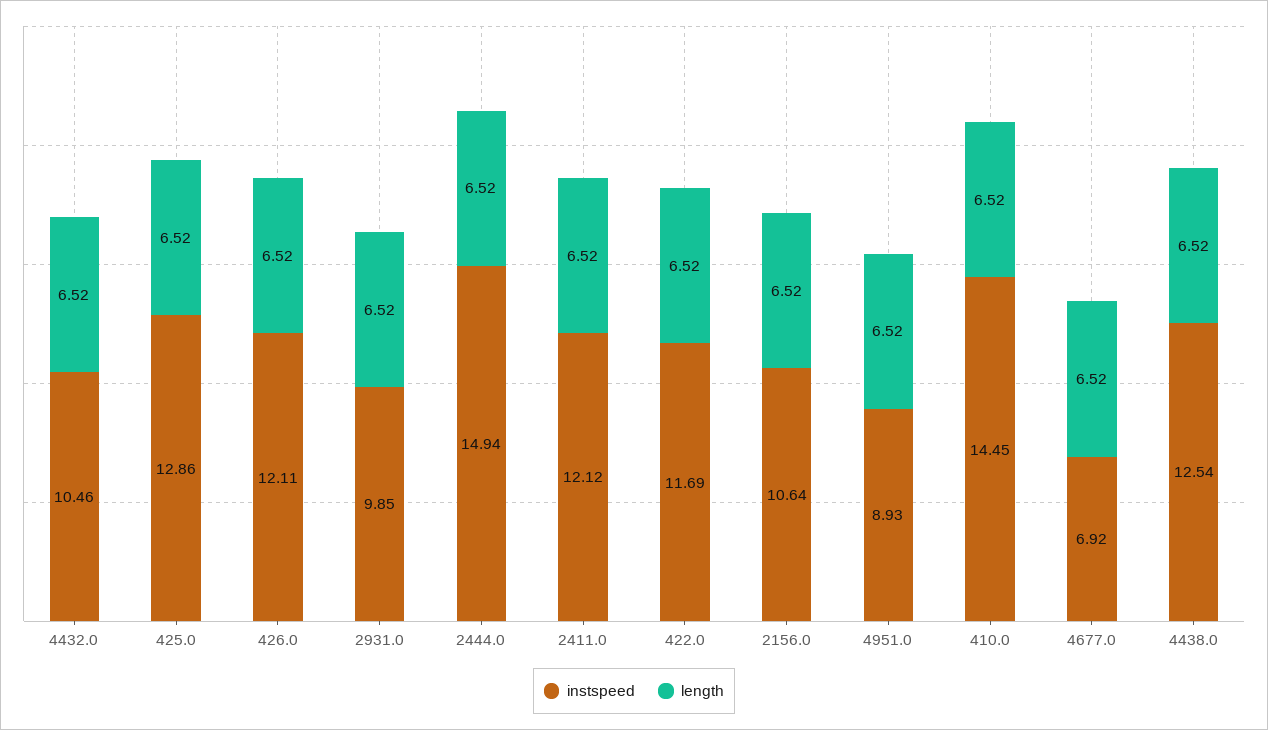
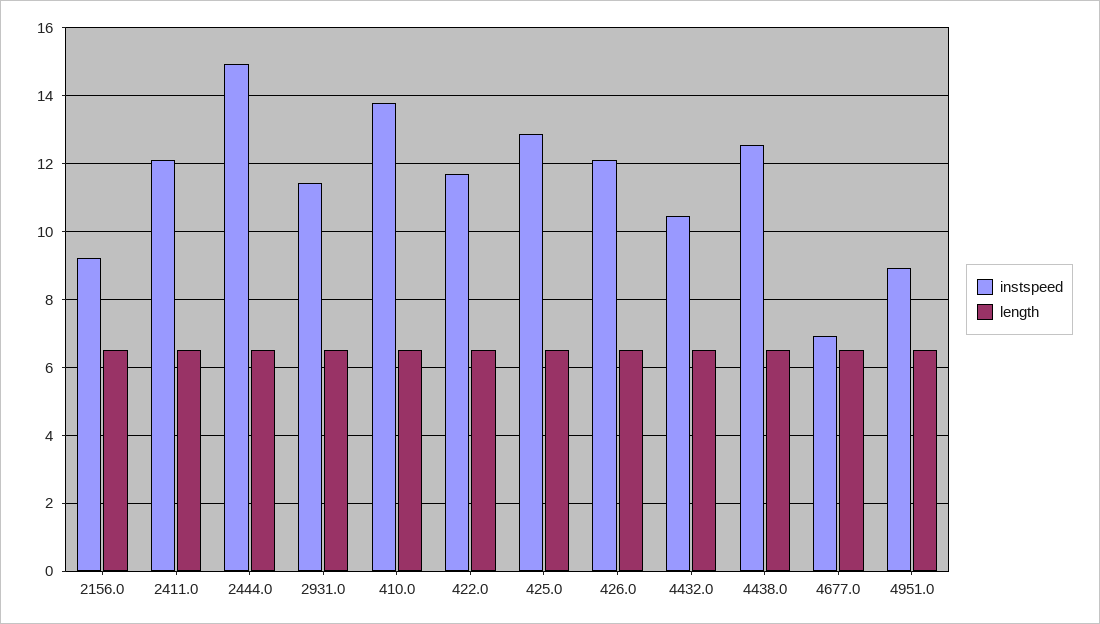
instspeed, 2931.0: 9.85 -> 11.4
instspeed, 2156.0: 10.64 -> 9.2
instspeed, 410.0: 14.45 -> 13.8

